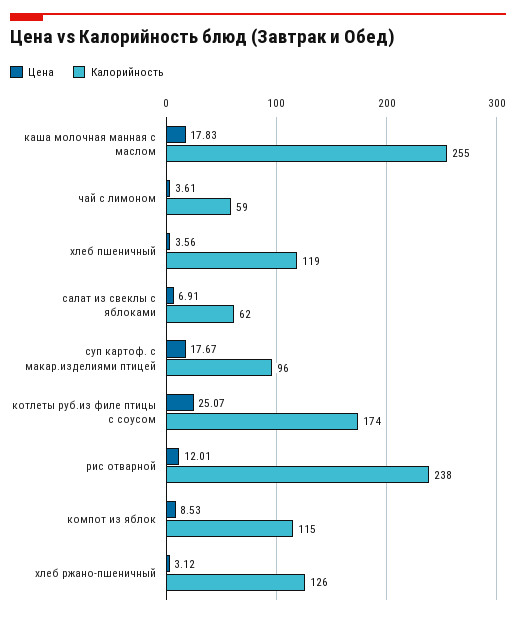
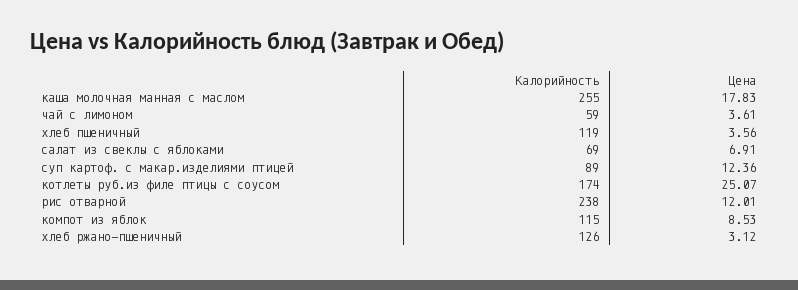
Калорийность, салат из свеклы с яблоками: 62 -> 69
Цена, суп картоф. с макар.изделиями птицей: 17.67 -> 12.36
Калорийность, суп картоф. с макар.изделиями птицей: 96 -> 89

